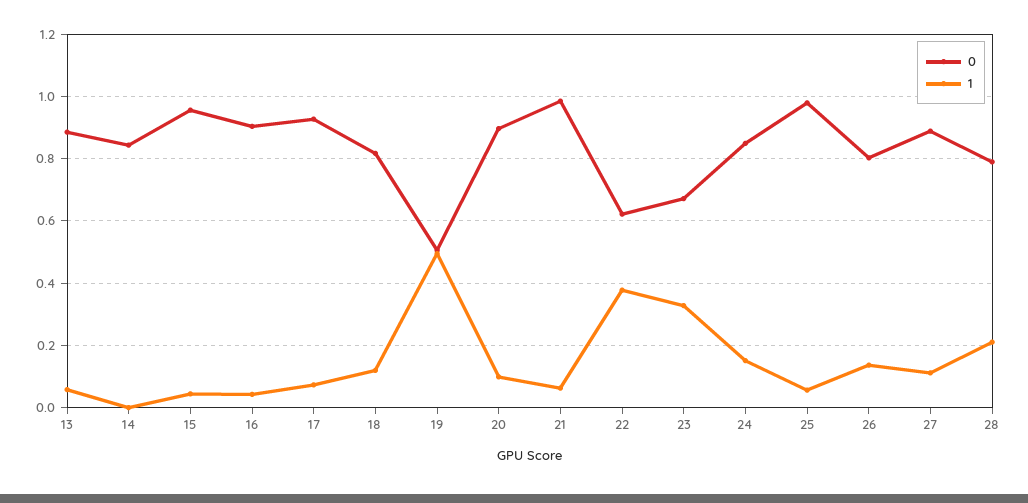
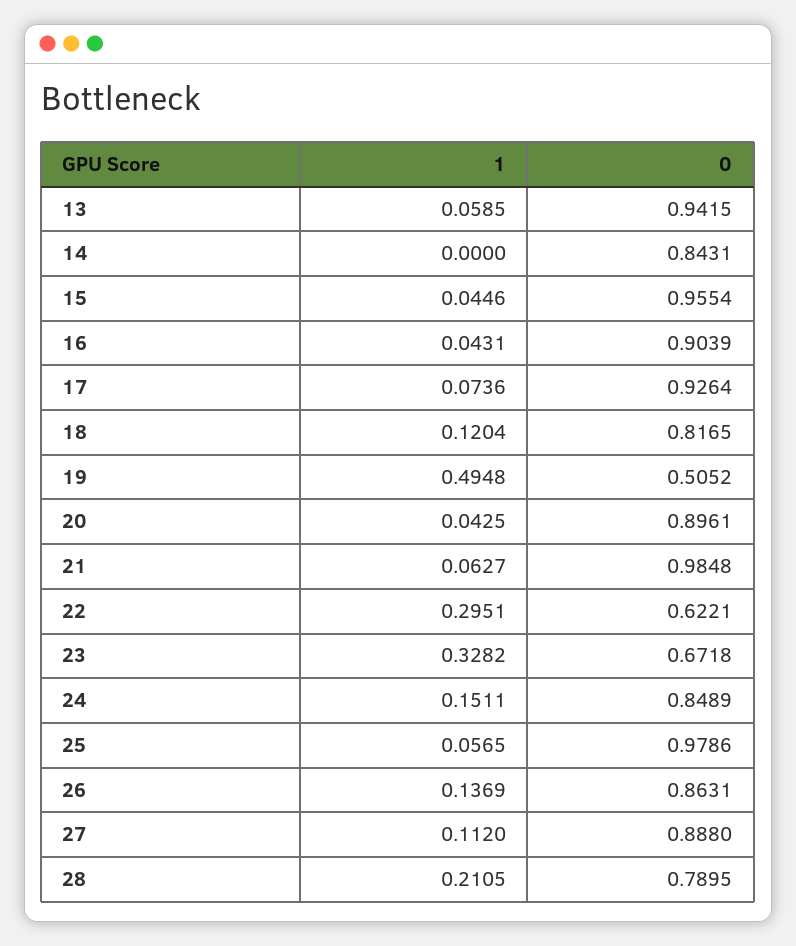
0, 13: 0.88 -> 0.9415
1, 20: 0.1 -> 0.0425
1, 22: 0.38 -> 0.2951
0, 26: 0.8 -> 0.8631

